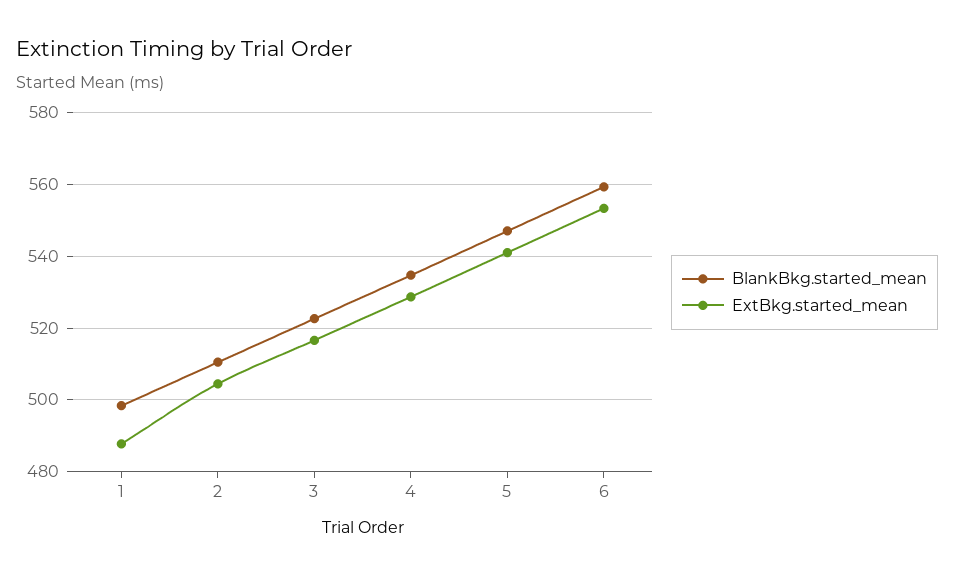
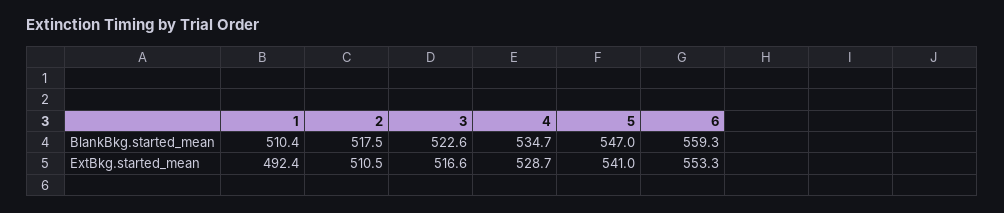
BlankBkg.started_mean, 1: 498 -> 510.4
ExtBkg.started_mean, 1: 488 -> 492.4
BlankBkg.started_mean, 2: 510 -> 517.5
ExtBkg.started_mean, 2: 504 -> 510.5

